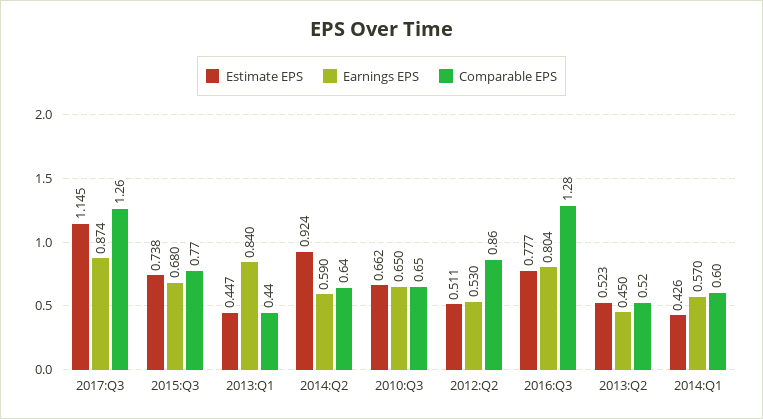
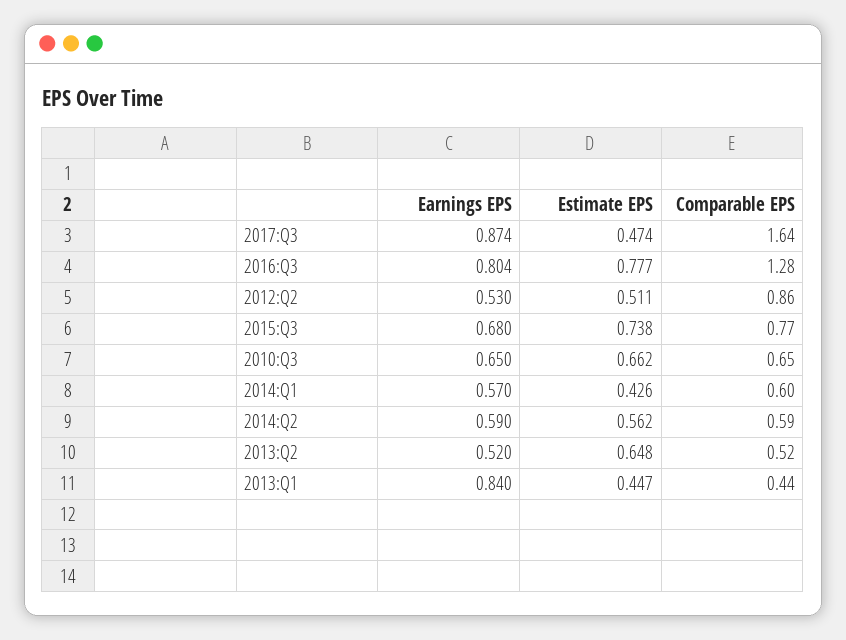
Estimate EPS, 2017:Q3: 1.145 -> 0.474
Comparable EPS, 2017:Q3: 1.26 -> 1.64
Estimate EPS, 2014:Q2: 0.924 -> 0.562
Comparable EPS, 2014:Q2: 0.64 -> 0.59
Estimate EPS, 2013:Q2: 0.523 -> 0.648
Earnings EPS, 2013:Q2: 0.45 -> 0.52

